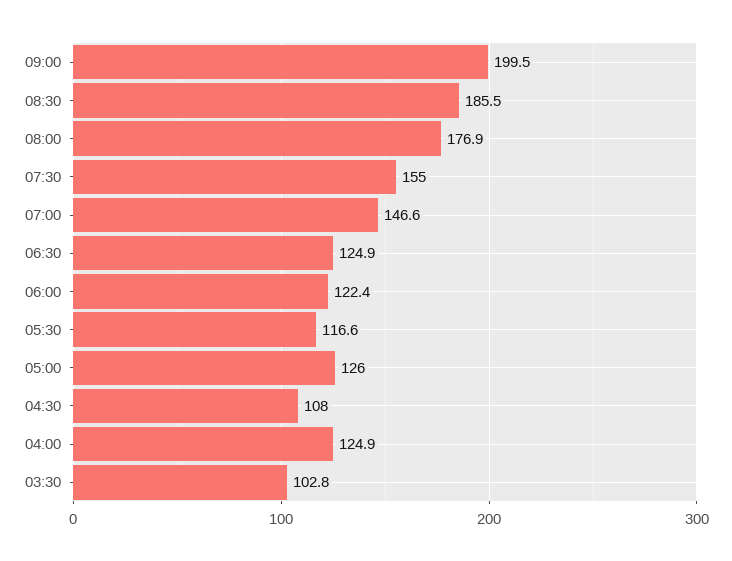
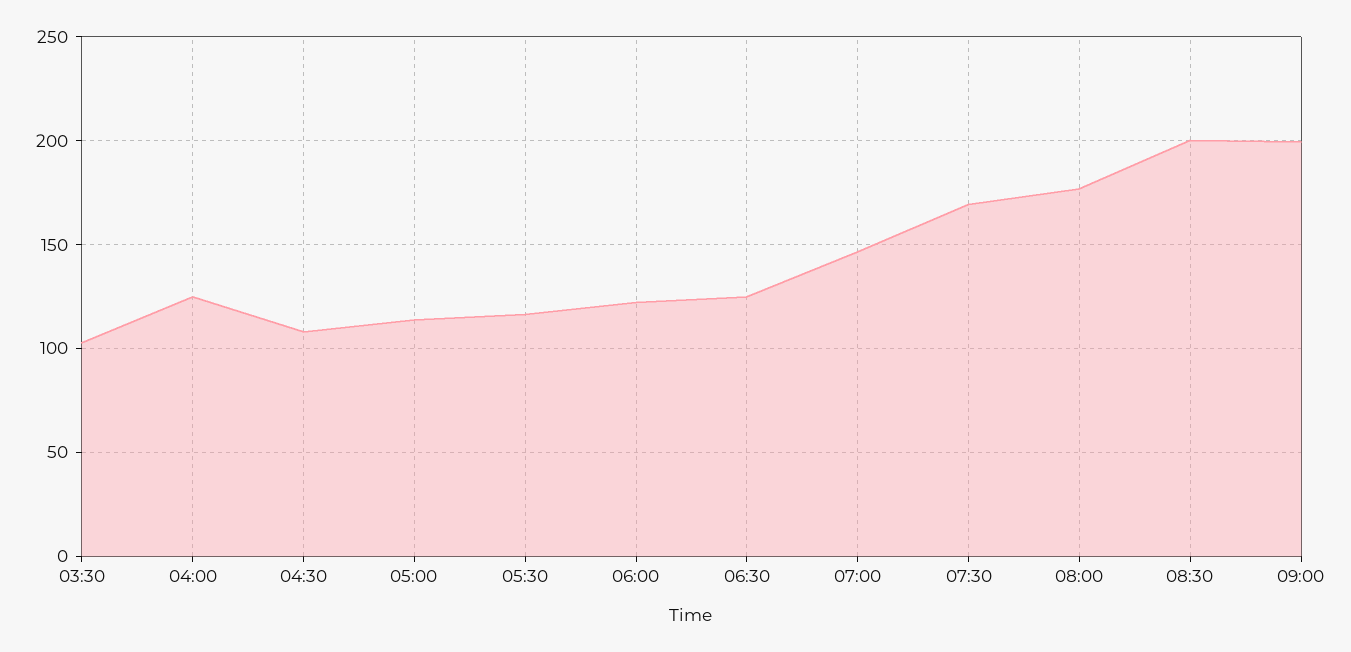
08:30: 185.5 -> 200
07:30: 155 -> 170
05:00: 126 -> 115

